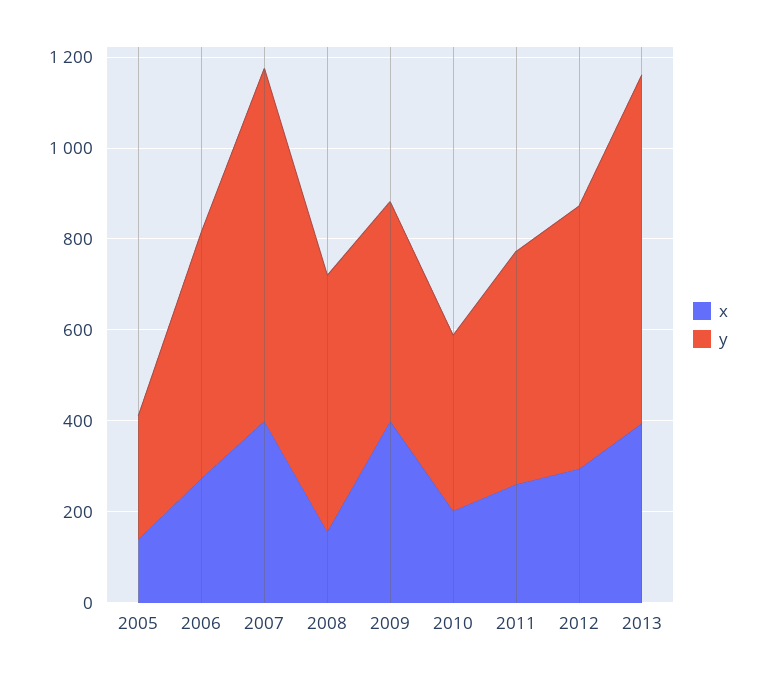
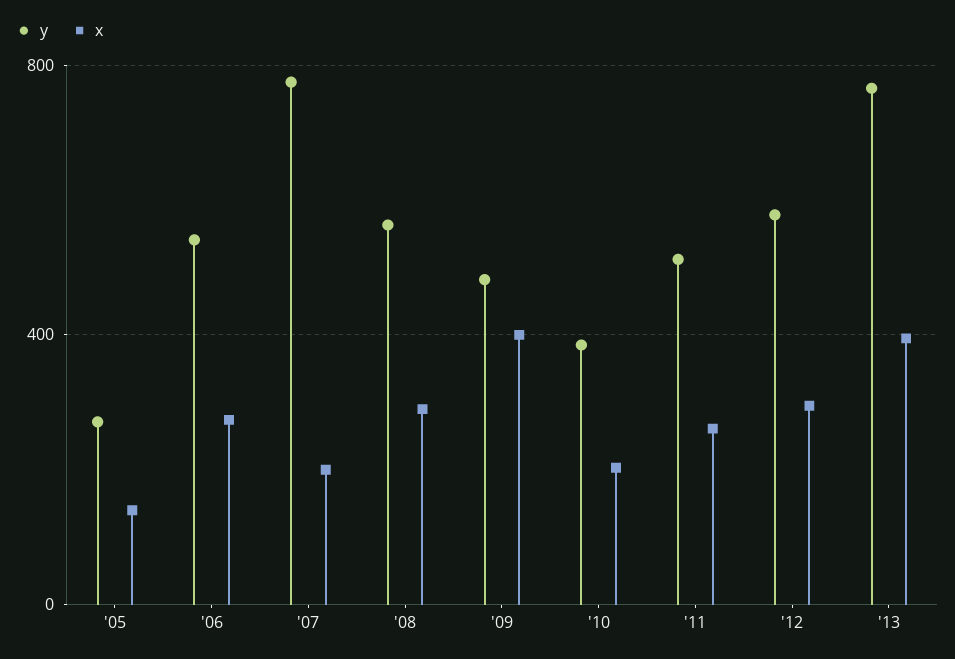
x, 2007: 400 -> 200
x, 2008: 150 -> 300

